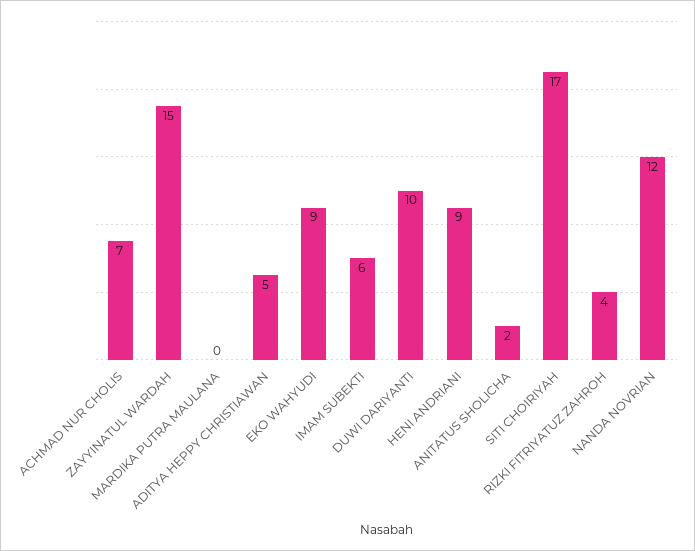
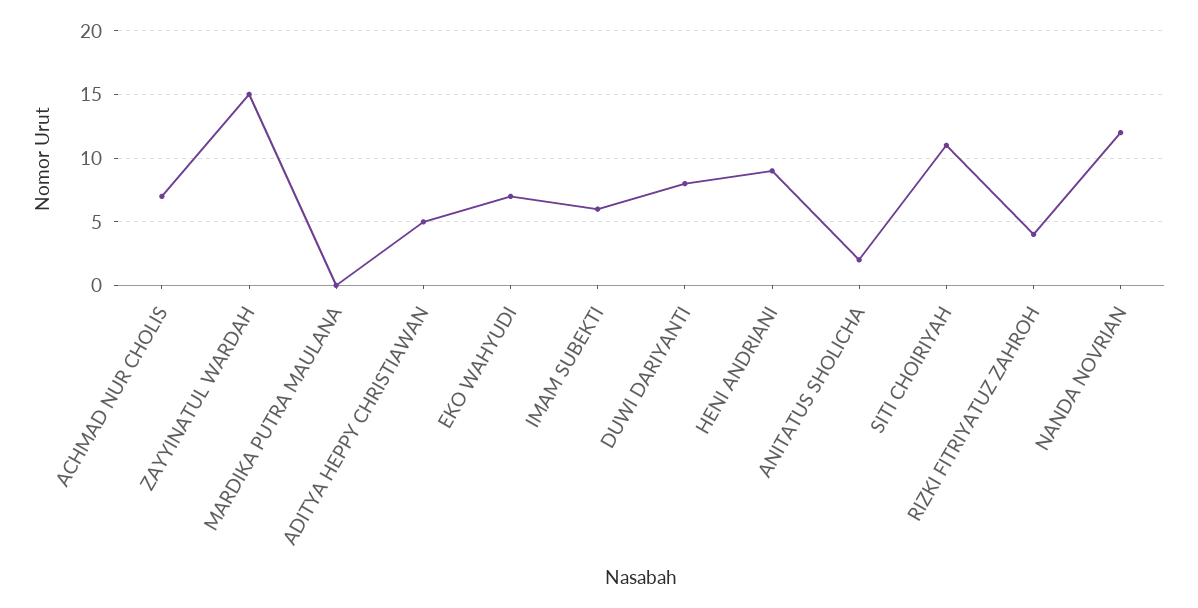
EKO WAHYUDI: 9 -> 7
DUWI DARIYANTI: 10 -> 8
SITI CHOIRIYAH: 17 -> 11

